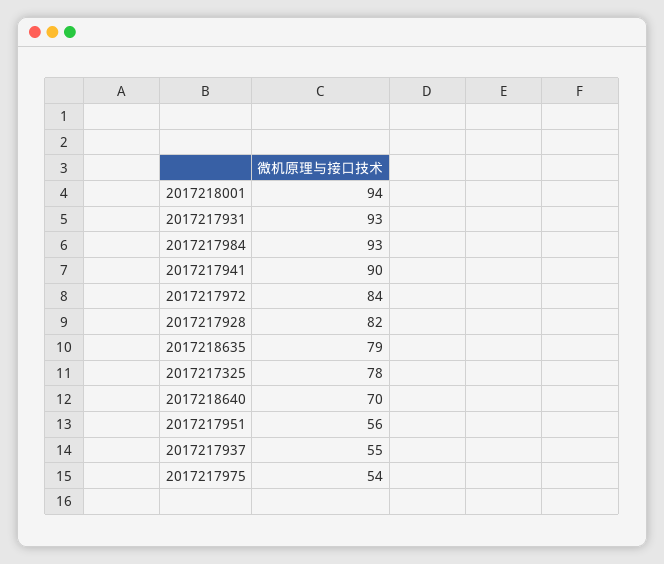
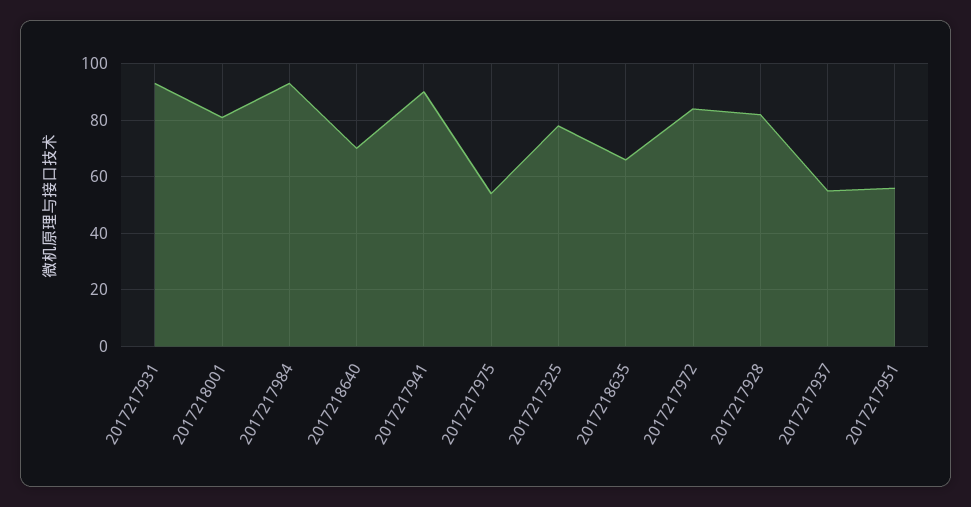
2017218001: 94 -> 80
2017218635: 79 -> 65

